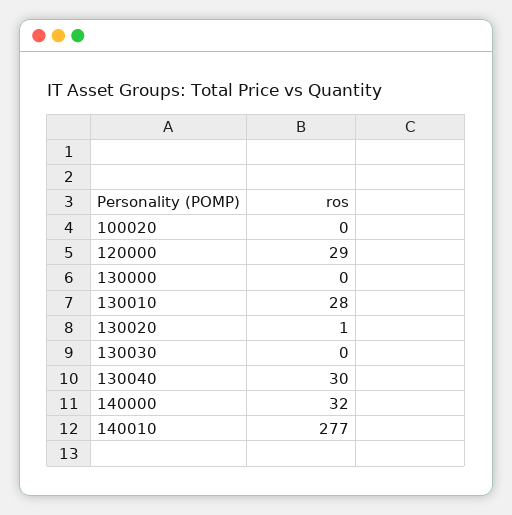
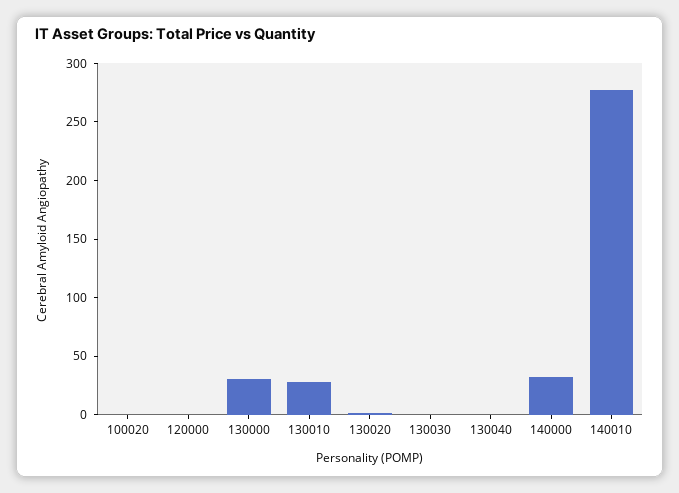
120000: 29 -> 0
130000: 0 -> 30
130040: 30 -> 0

